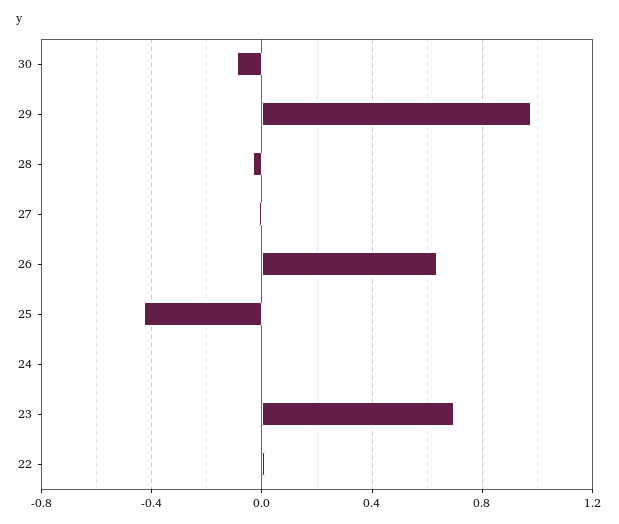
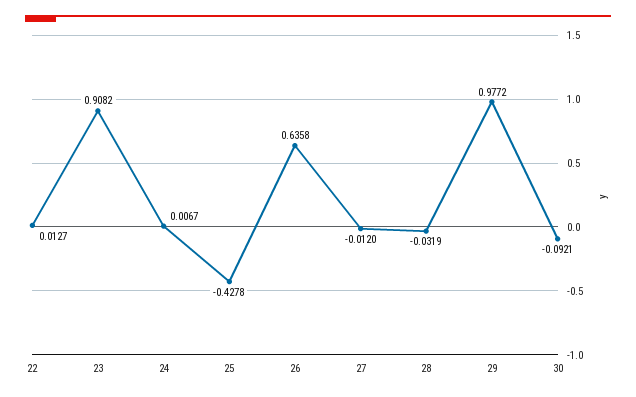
23: 0.7 -> 0.9082

